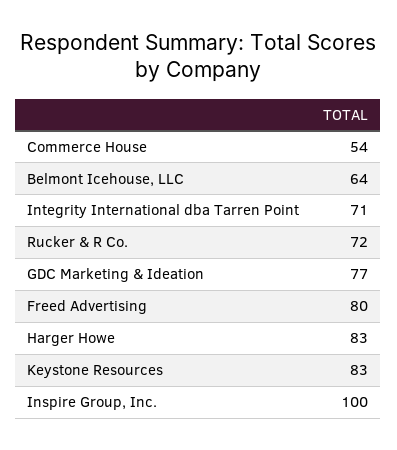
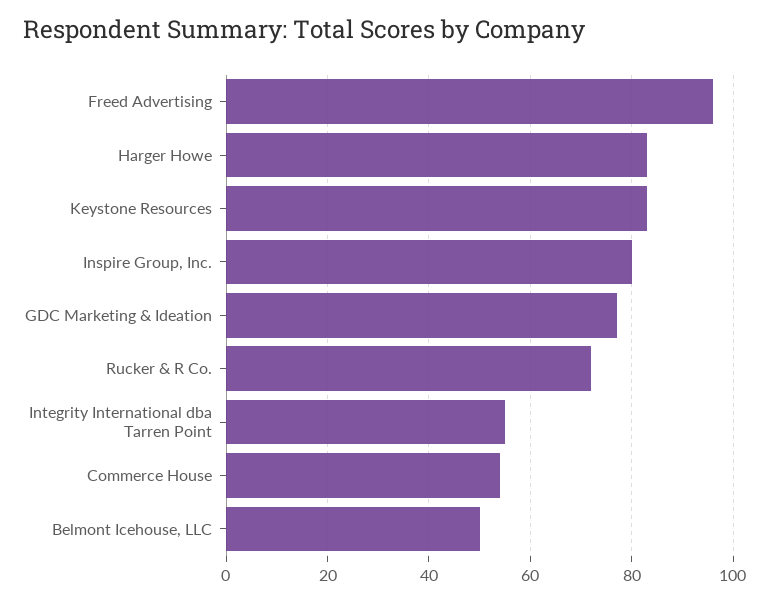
Belmont Icehouse, LLC: 64 -> 50
Integrity International dba Tarren Point: 71 -> 55
Freed Advertising: 80 -> 95
Inspire Group, Inc.: 100 -> 80

